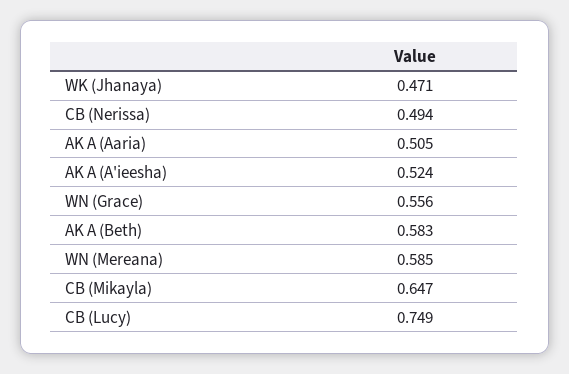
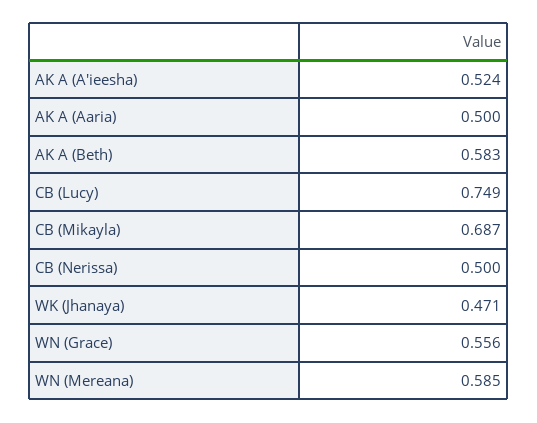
CB (Nerissa): 0.494 -> 0.5
AK A (Aaria): 0.505 -> 0.5
CB (Mikayla): 0.647 -> 0.687

